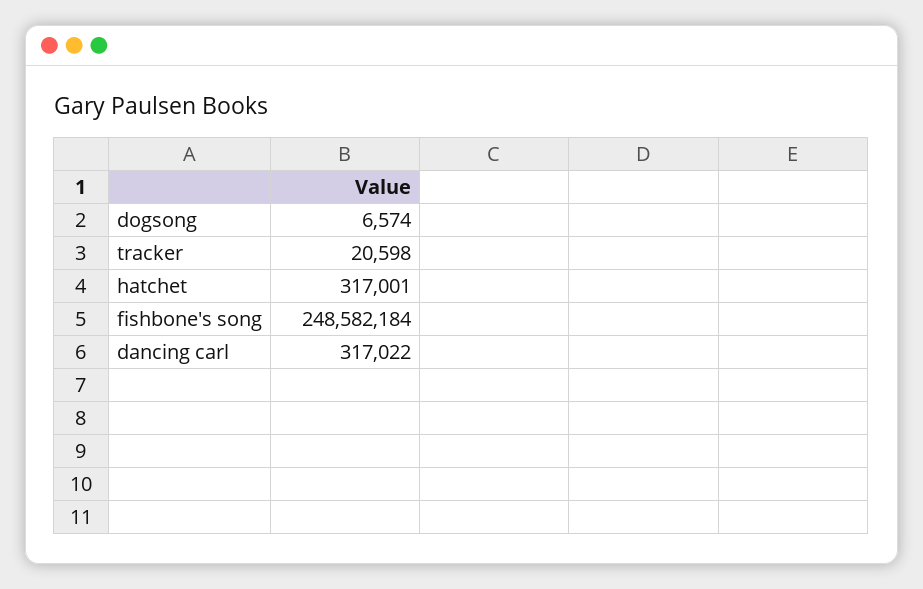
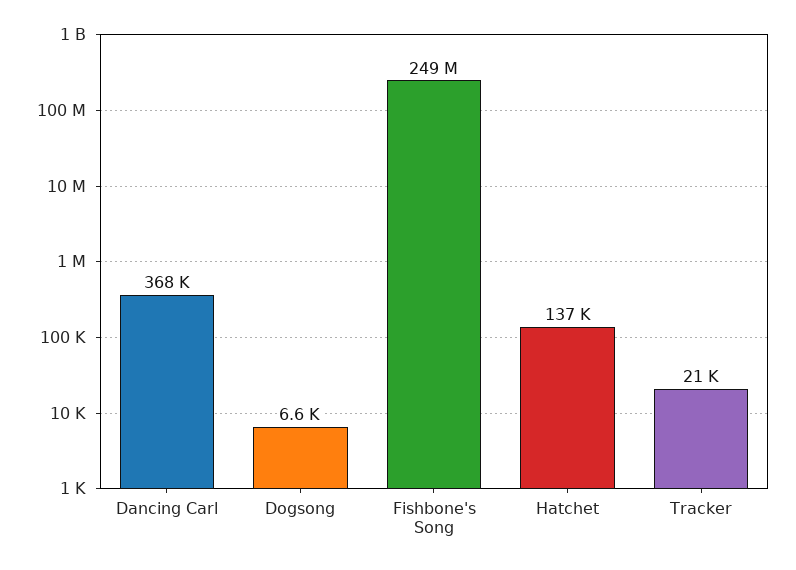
hatchet: 317001 -> 137000
dancing carl: 317022 -> 368000

